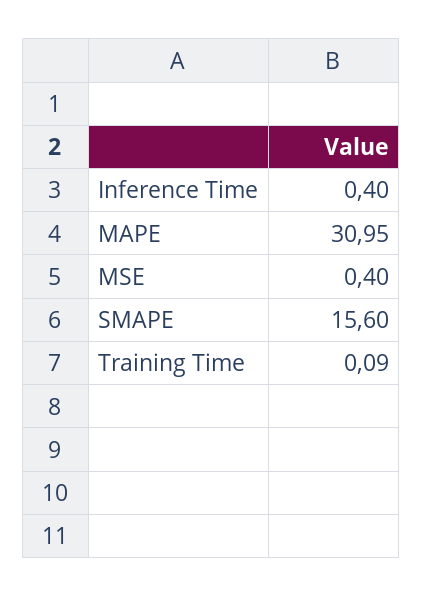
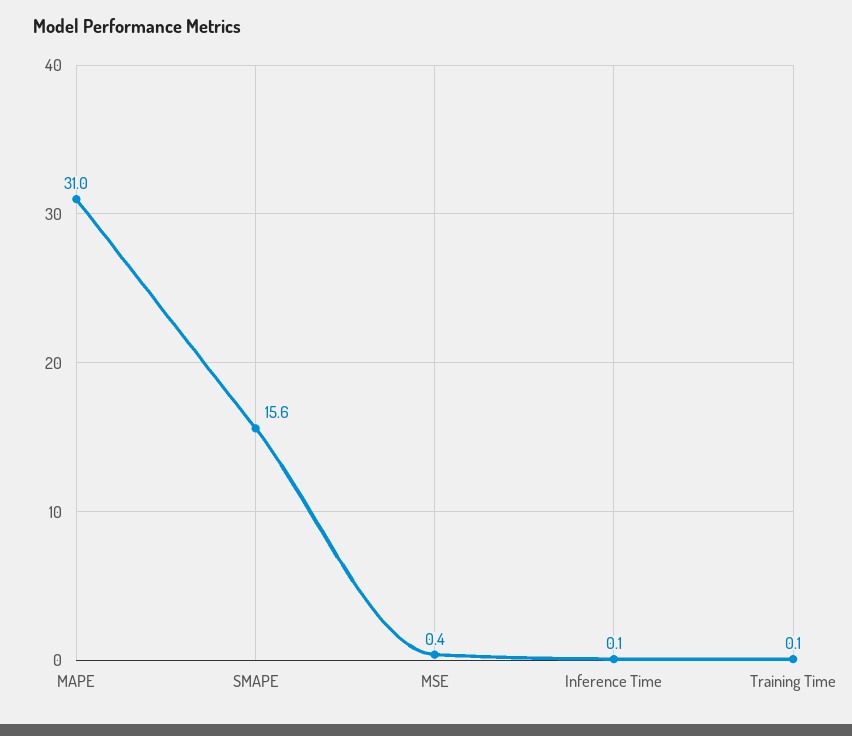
Inference Time: 0.4 -> 0.1

